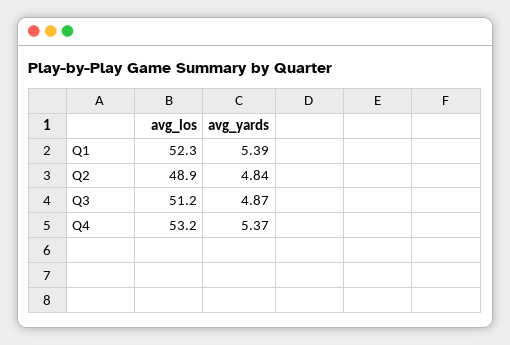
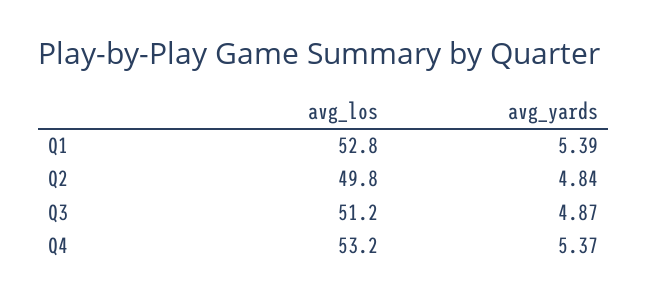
avg_los, Q1: 52.3 -> 52.8
avg_los, Q2: 48.9 -> 49.8

